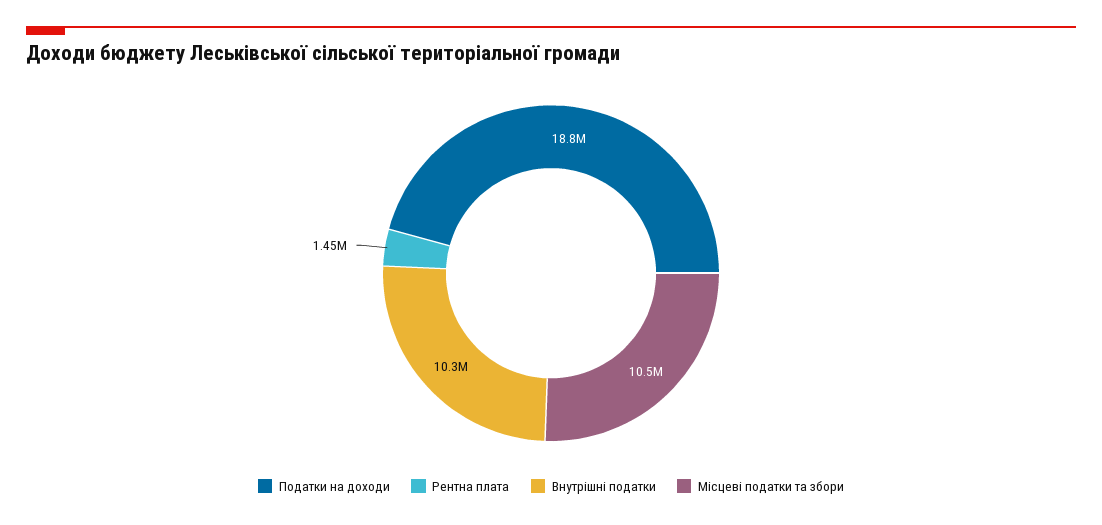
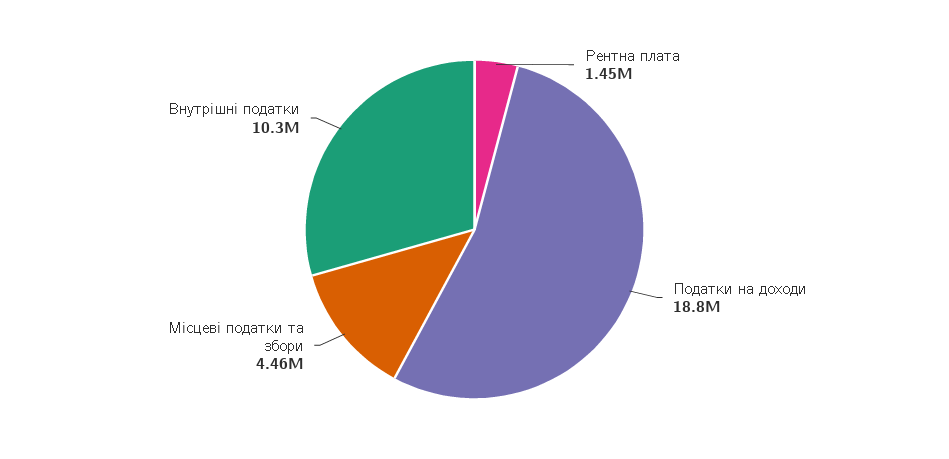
Місцеві податки та збори: 10500000 -> 4460000

